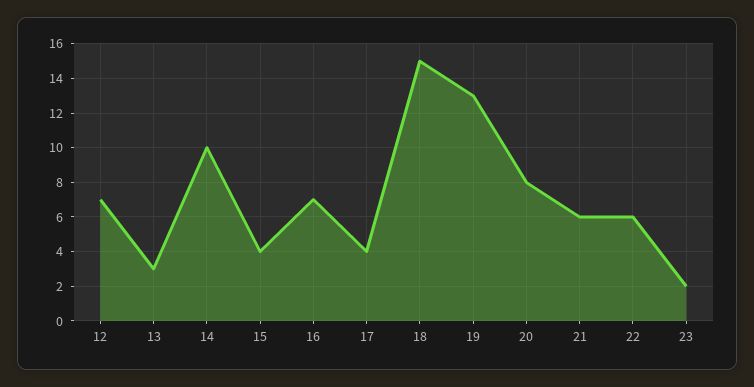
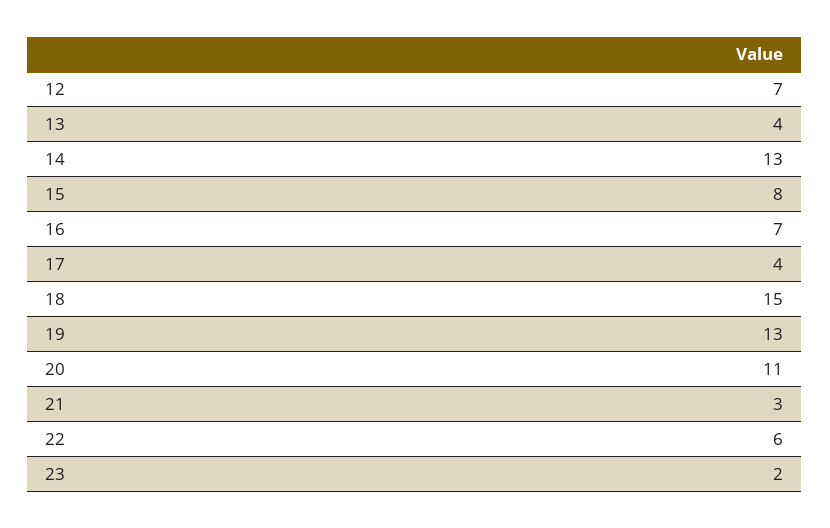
13: 3 -> 4
14: 10 -> 13
15: 4 -> 8
20: 8 -> 11
21: 6 -> 3

